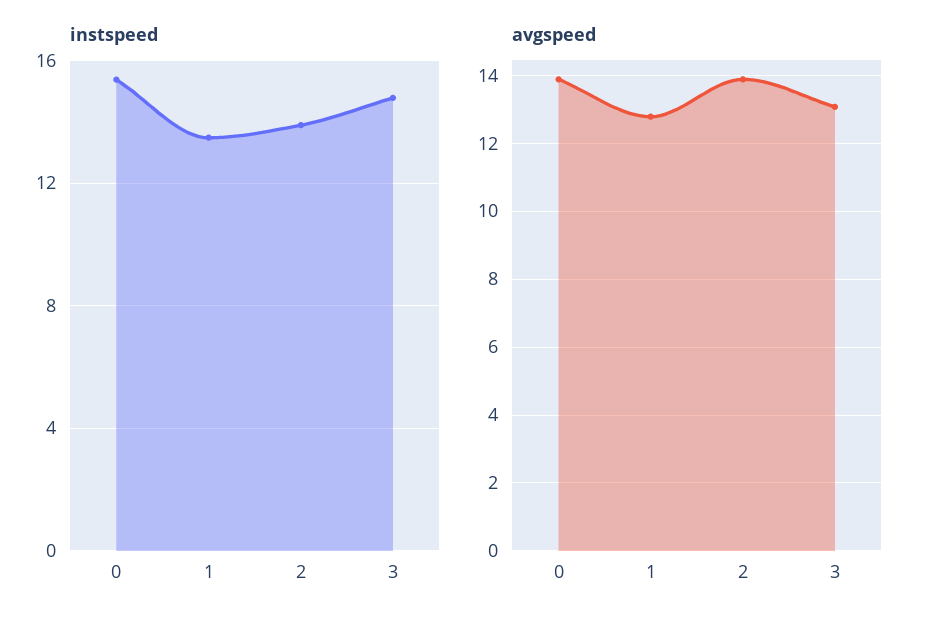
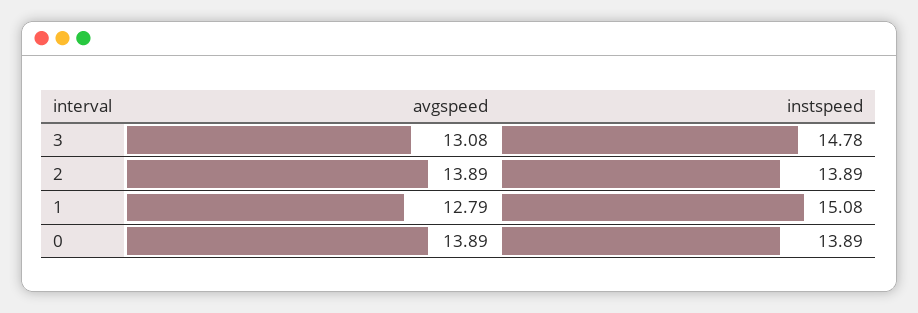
instspeed, 0: 15.5 -> 13.89
instspeed, 1: 13.5 -> 15.08

